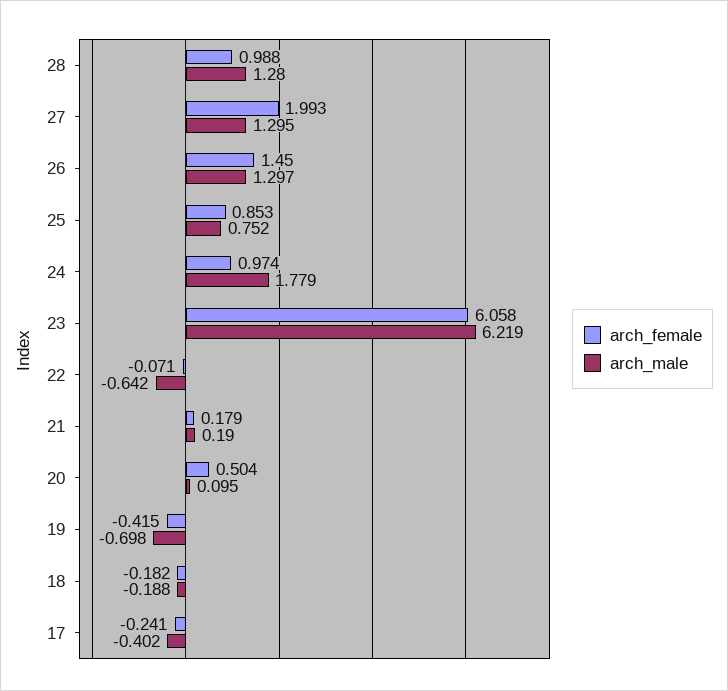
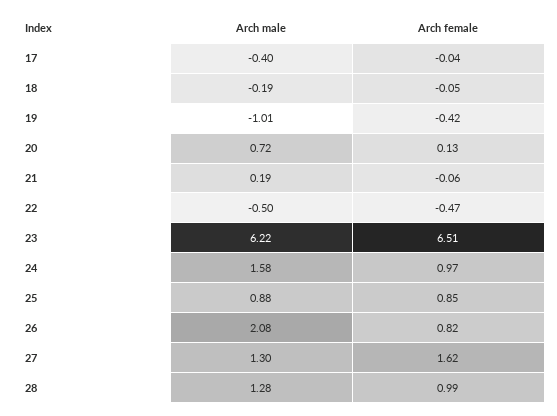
arch_female, 27: 1.993 -> 1.62
arch_female, 26: 1.45 -> 0.82
arch_male, 26: 1.297 -> 2.08
arch_male, 25: 0.752 -> 0.88
arch_male, 24: 1.779 -> 1.58
arch_female, 23: 6.058 -> 6.51
arch_female, 22: -0.071 -> -0.47
arch_male, 22: -0.642 -> -0.5
arch_female, 21: 0.179 -> -0.06
arch_female, 20: 0.504 -> 0.13
arch_male, 20: 0.095 -> 0.72
arch_male, 19: -0.698 -> -1.01
arch_female, 18: -0.182 -> -0.05
arch_female, 17: -0.241 -> -0.04

